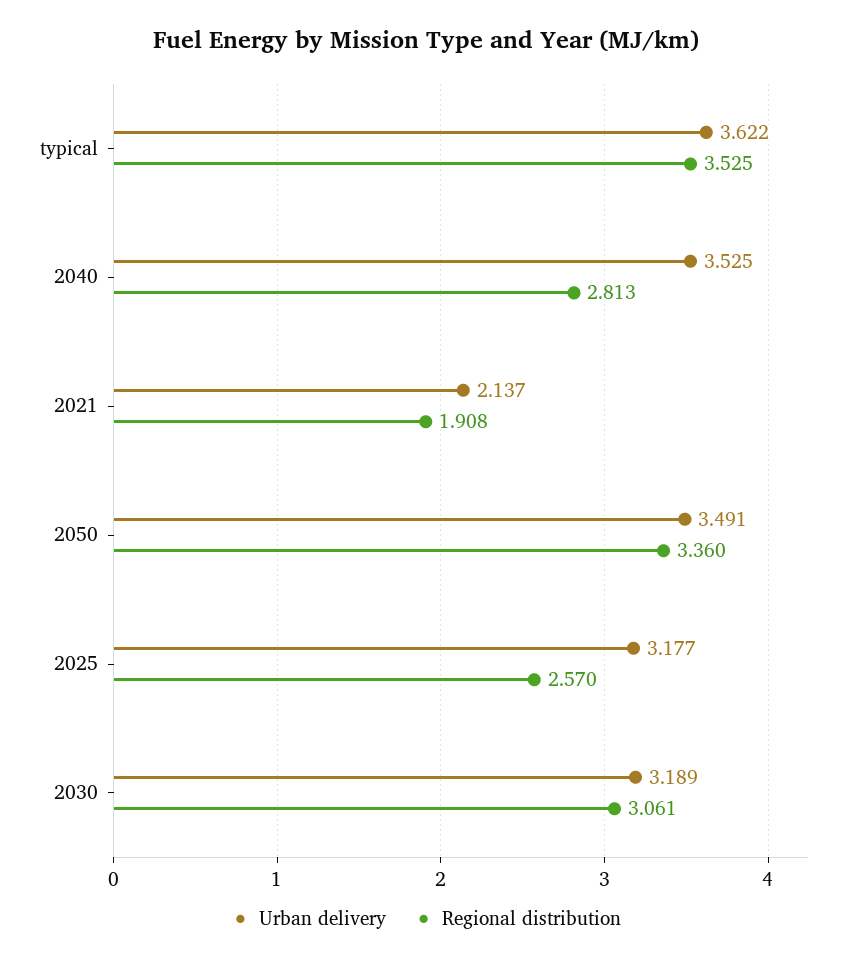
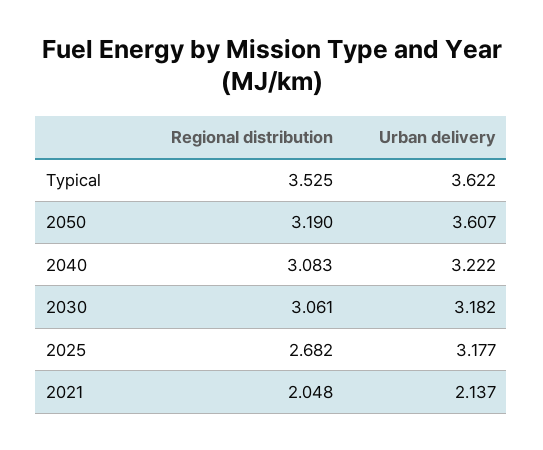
Urban delivery, 2040: 3.525 -> 3.222
Regional distribution, 2040: 2.813 -> 3.083
Regional distribution, 2021: 1.908 -> 2.048
Urban delivery, 2050: 3.491 -> 3.607
Regional distribution, 2050: 3.36 -> 3.19
Regional distribution, 2025: 2.57 -> 2.682
Urban delivery, 2030: 3.189 -> 3.182

